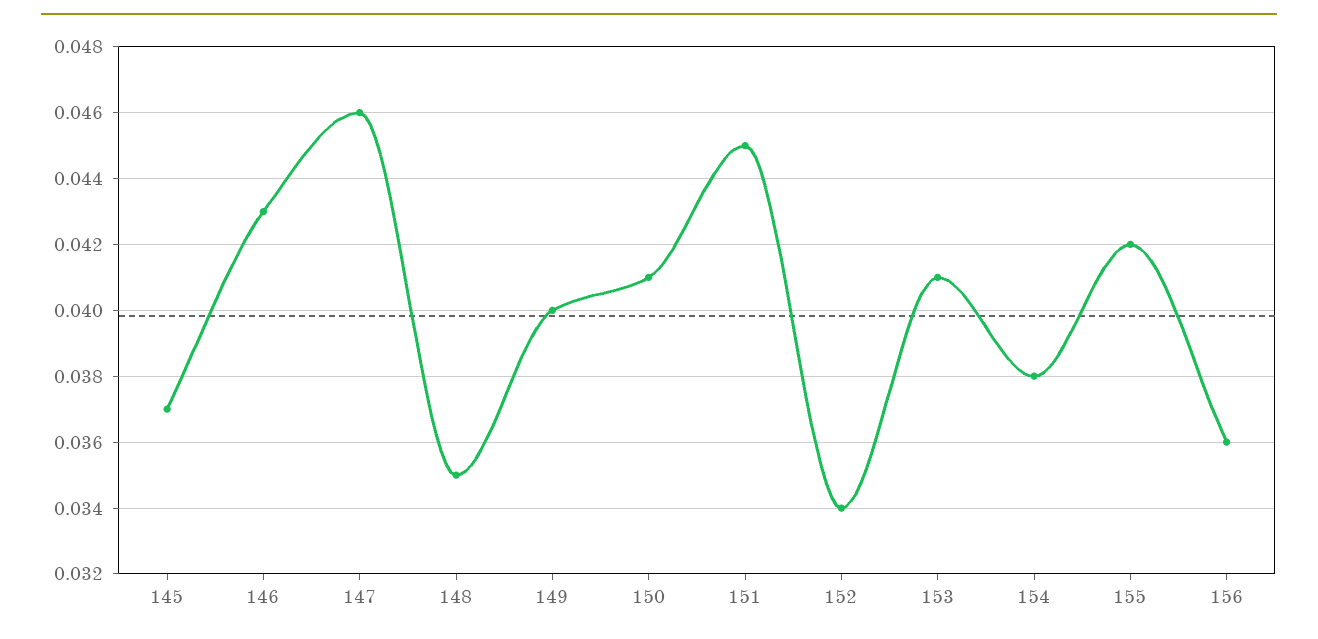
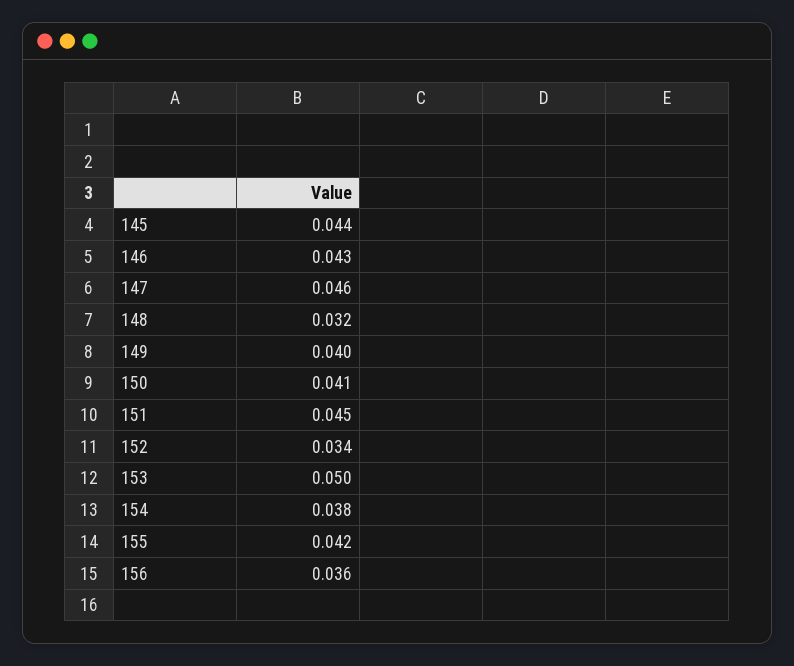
145: 0.037 -> 0.044
148: 0.035 -> 0.032
153: 0.041 -> 0.05

